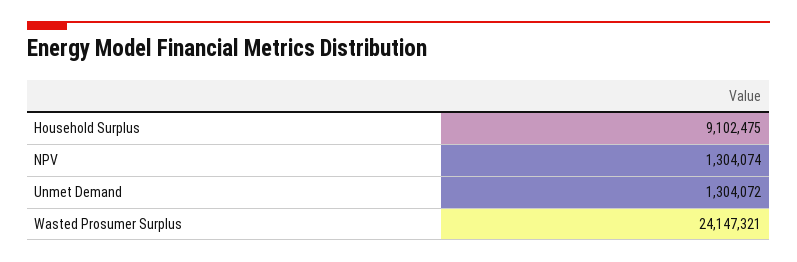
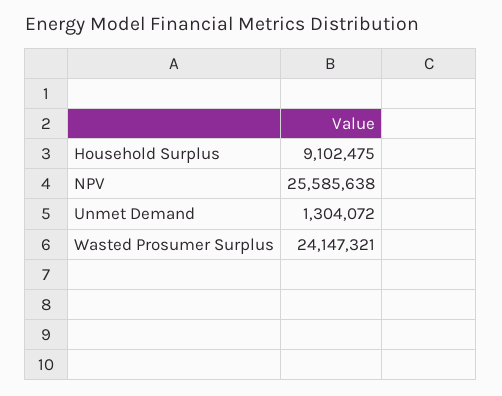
NPV: 1304074 -> 25585638

